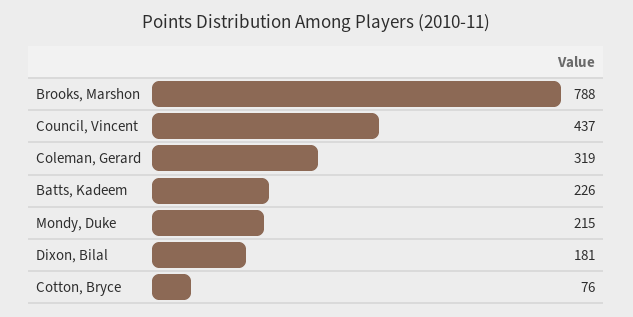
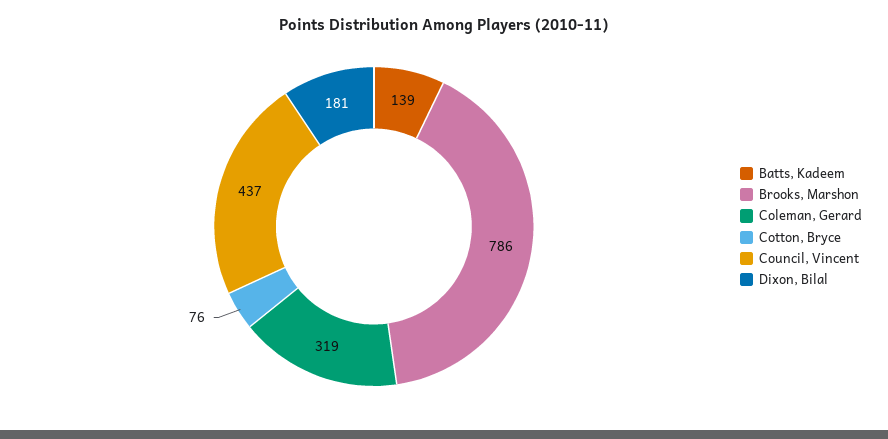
Brooks, Marshon: 788 -> 786
Batts, Kadeem: 226 -> 139
Mondy, Duke: 215 -> none

